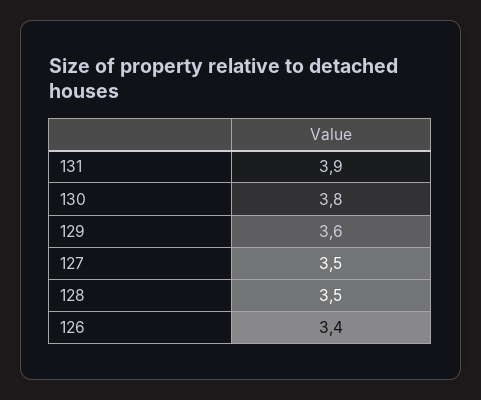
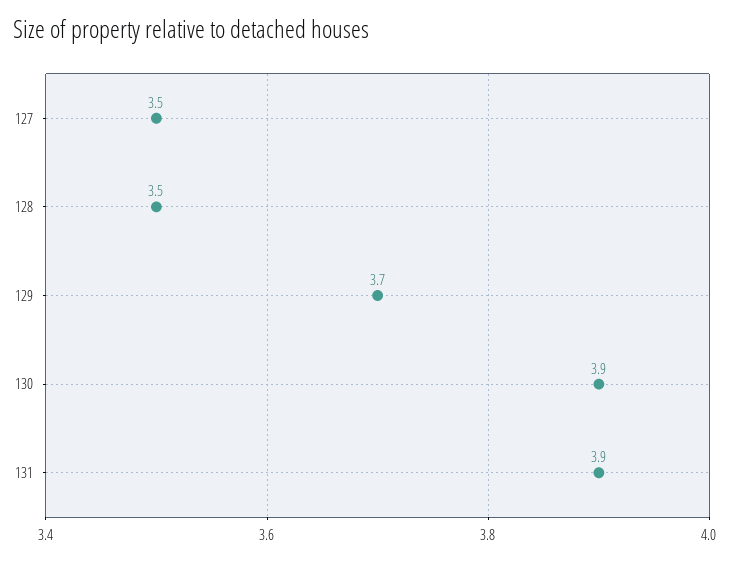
130: 3.8 -> 3.9
129: 3.6 -> 3.7
126: 3.4 -> none

